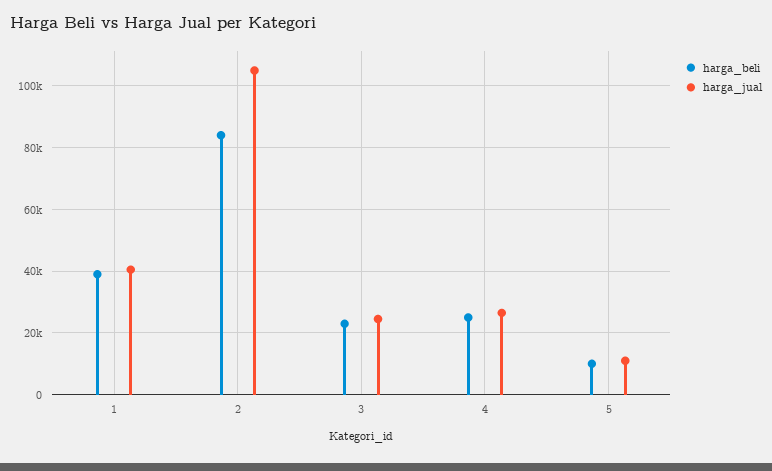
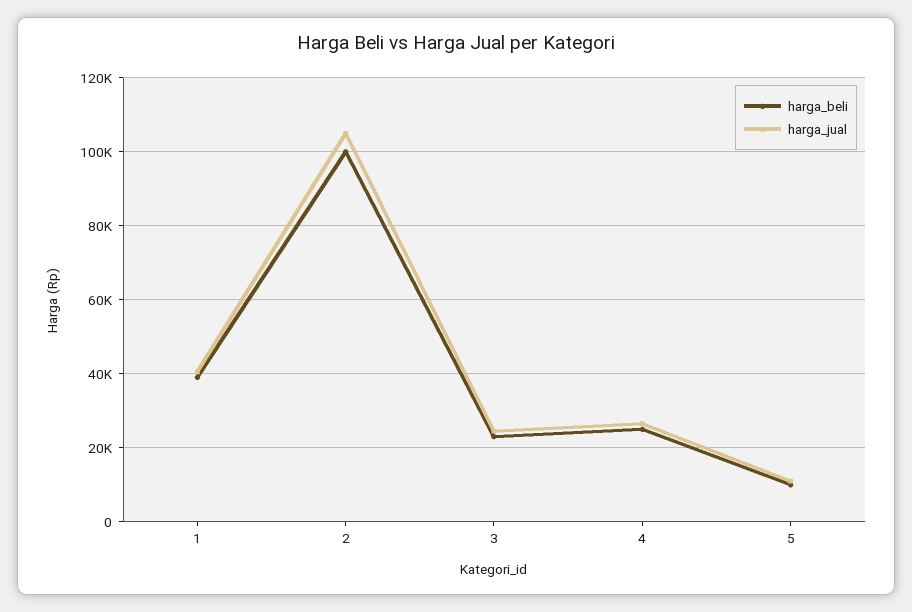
harga_beli, 2: 84000 -> 100000

